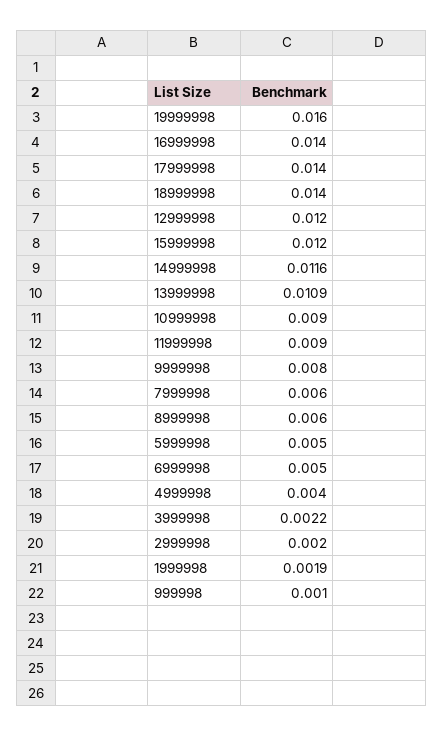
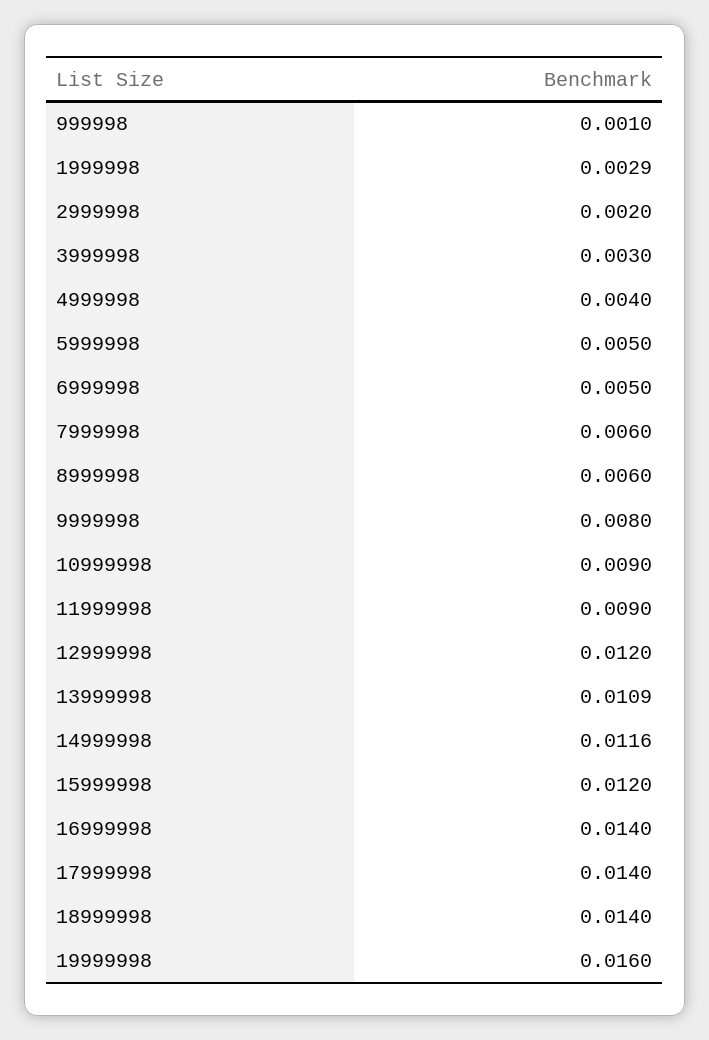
3999998: 0.0022 -> 0.003
1999998: 0.0019 -> 0.0029

